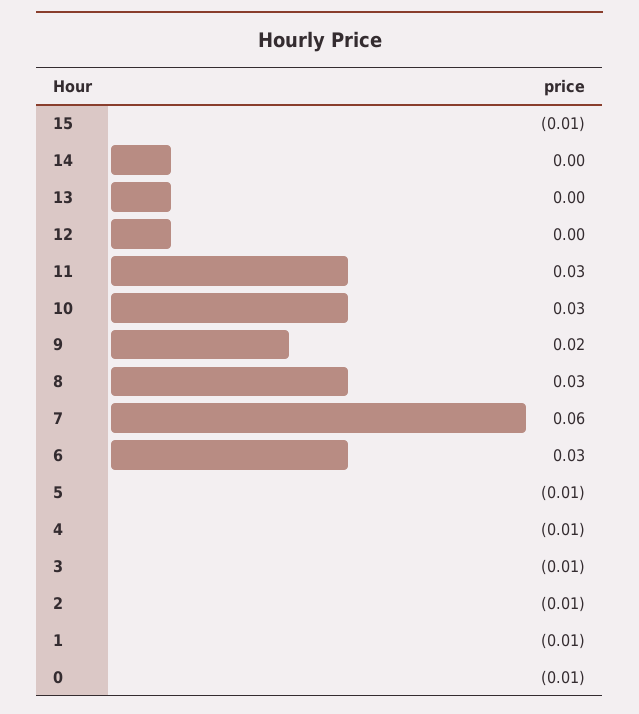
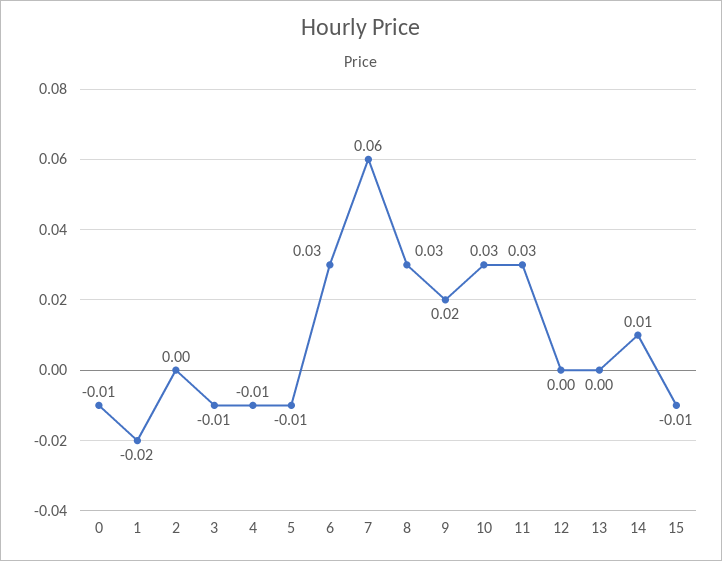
14: 0 -> 0.01
2: -0.01 -> 0
1: -0.01 -> -0.02

